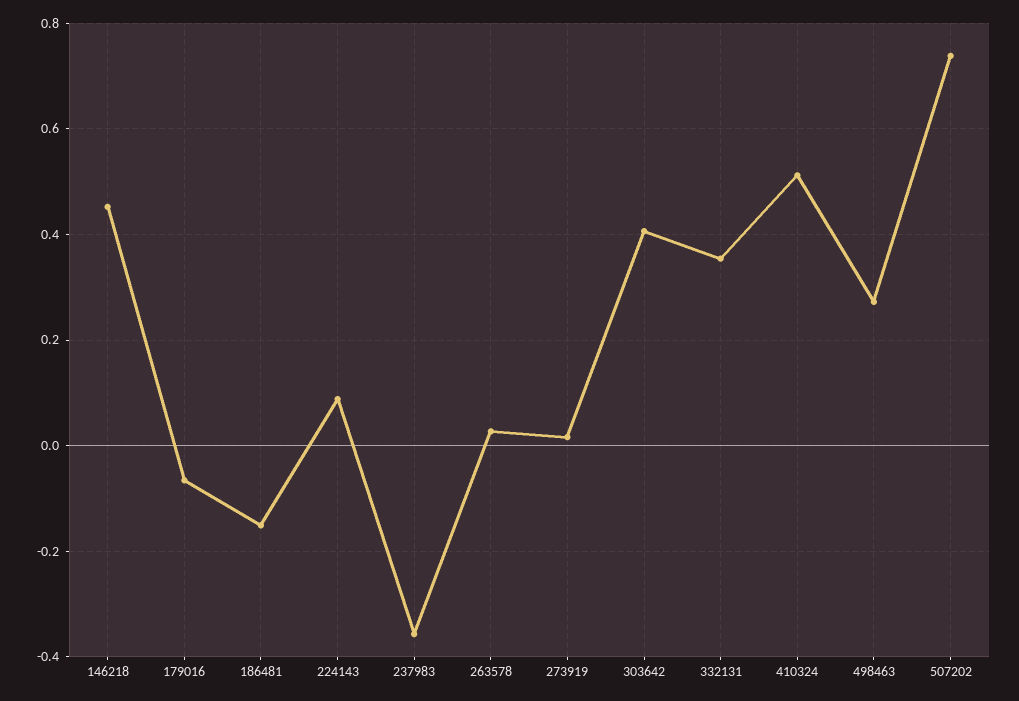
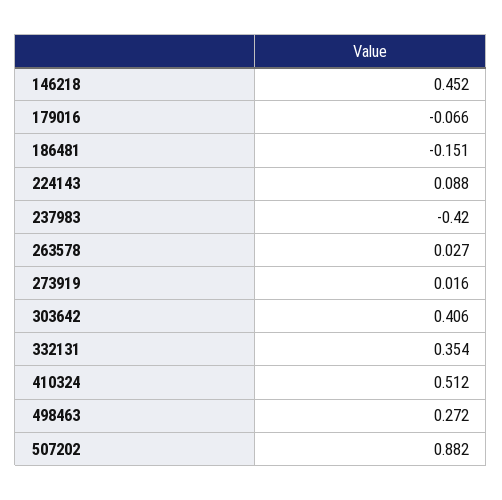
237983: -0.36 -> -0.42
507202: 0.74 -> 0.882

